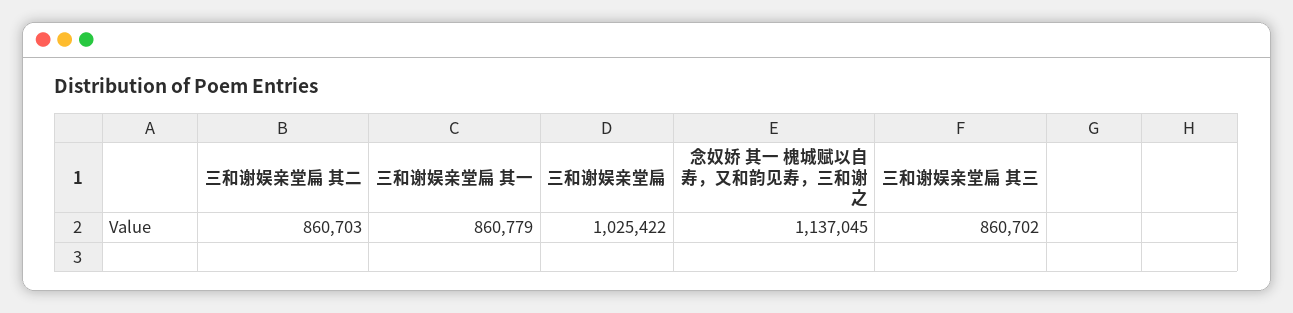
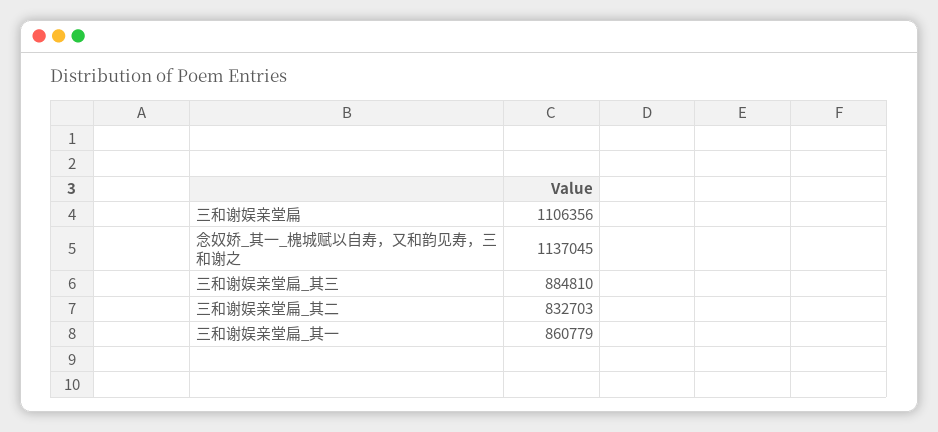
三和谢娱亲堂扁 其二: 860703 -> 832703
三和谢娱亲堂扁: 1025422 -> 1106356
三和谢娱亲堂扁 其三: 860702 -> 884810

